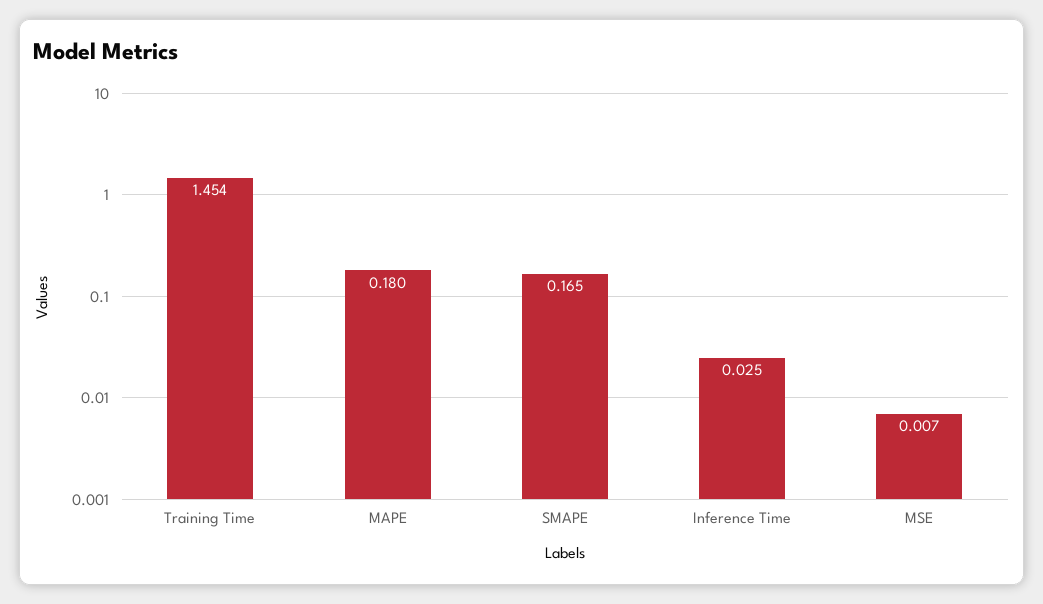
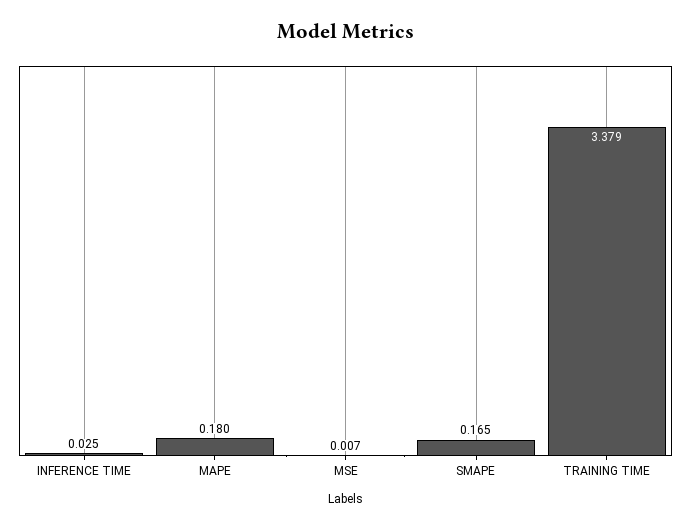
Training Time: 1.454 -> 3.379

